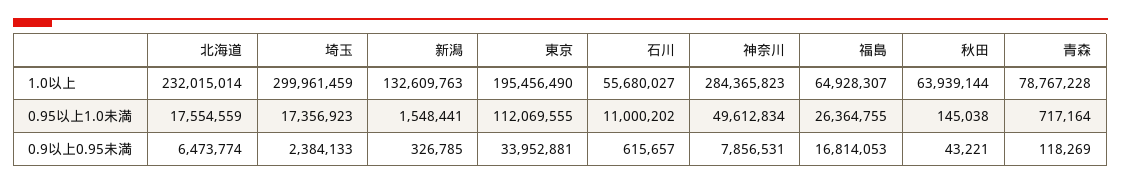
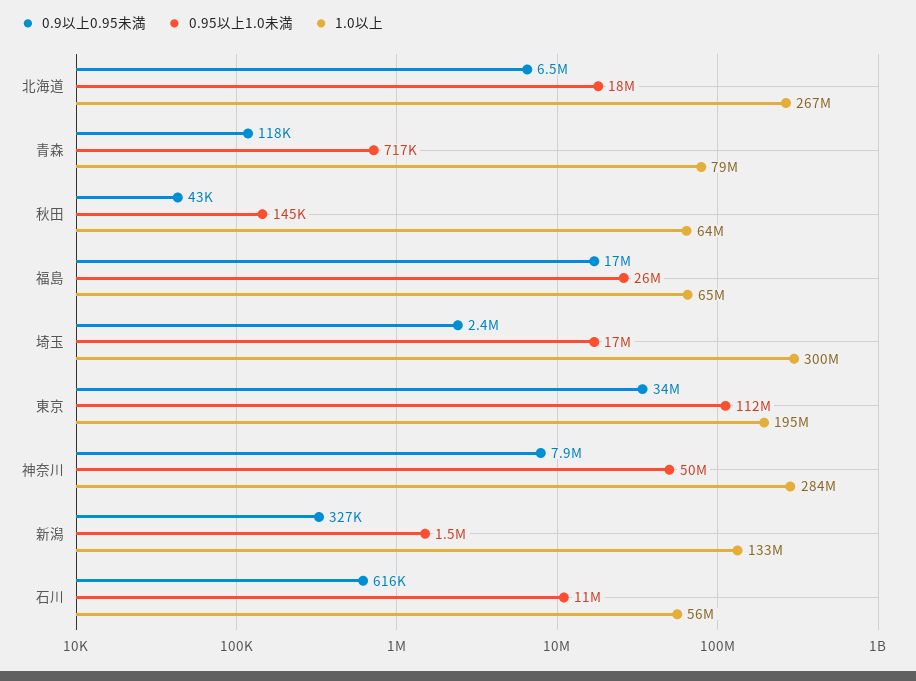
1.0以上, 北海道: 232015014 -> 267000000

